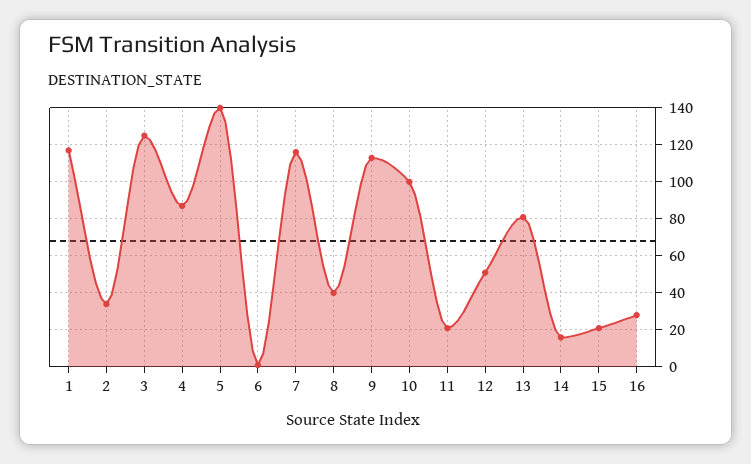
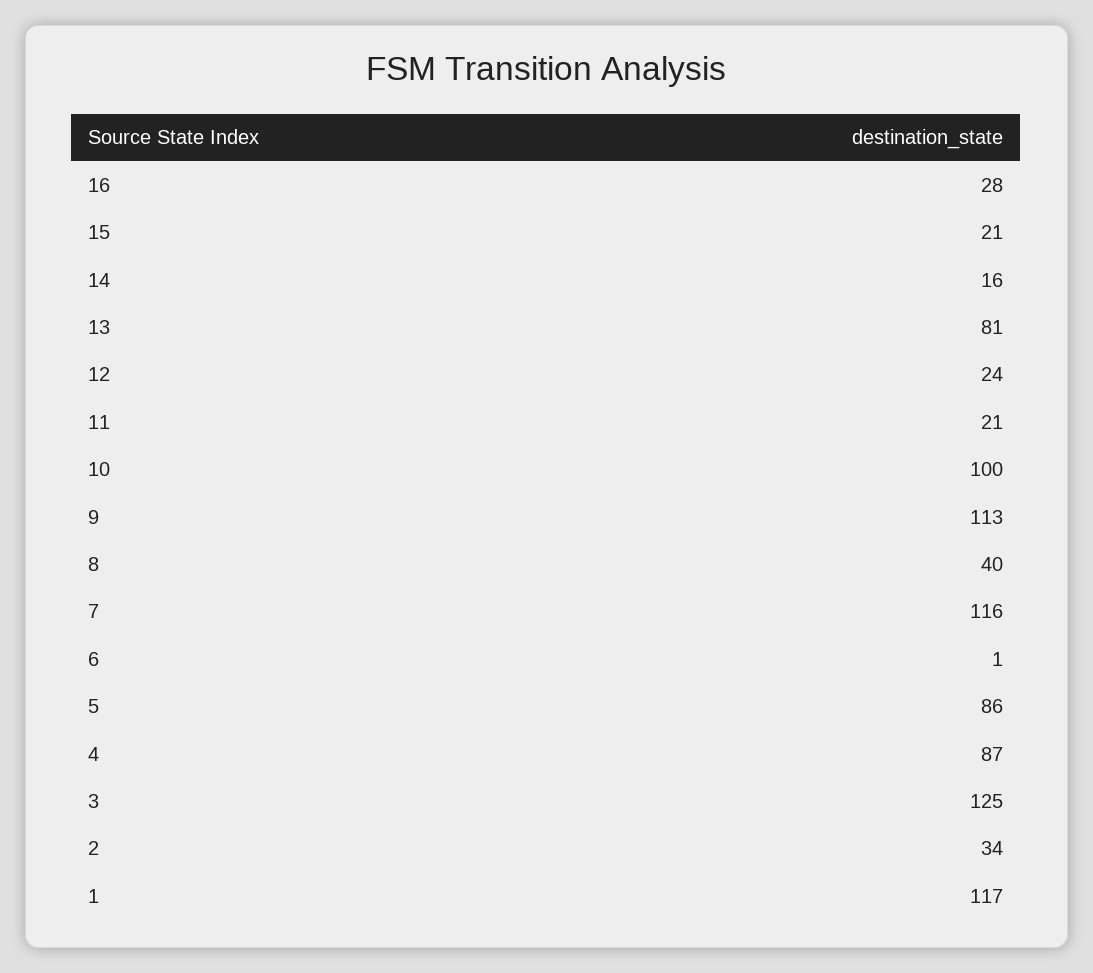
5: 140 -> 86
12: 50 -> 24

